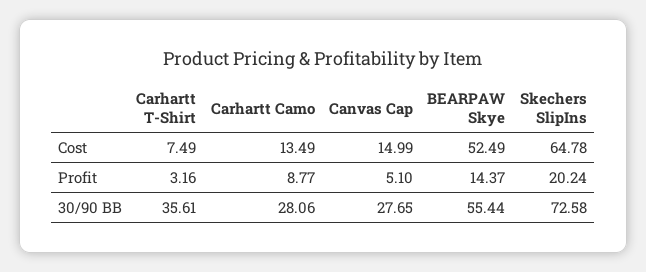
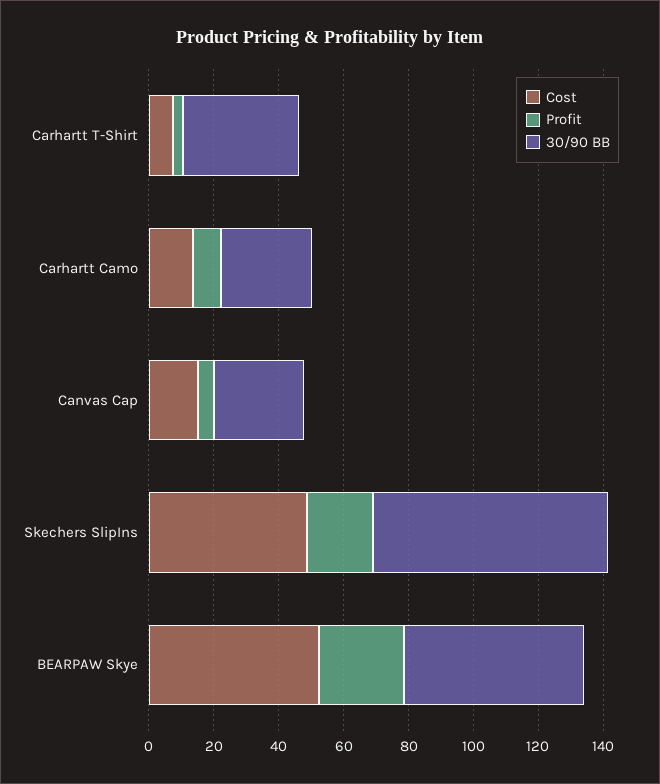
Cost, Skechers SlipIns: 64.78 -> 50
Profit, BEARPAW Skye: 14.37 -> 25

